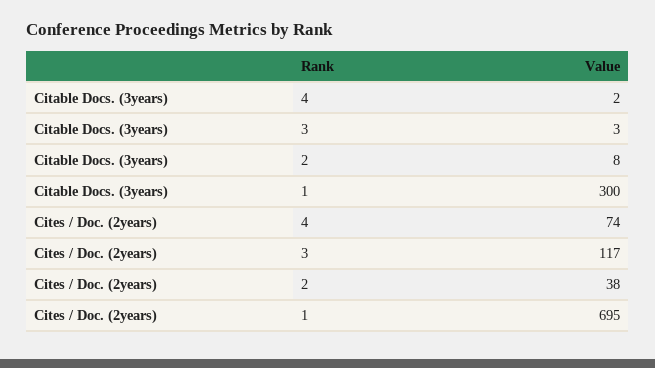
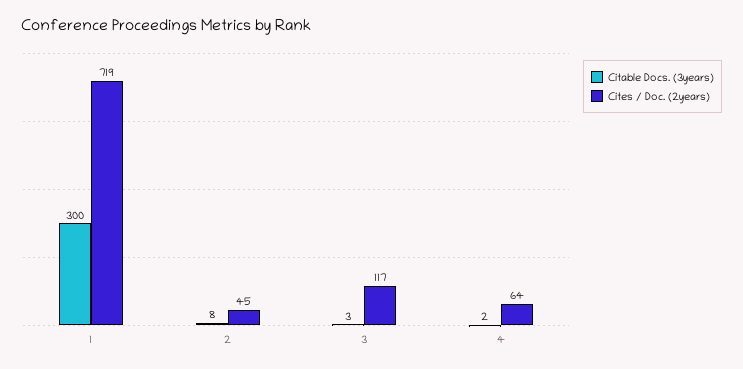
Cites / Doc. (2years), 4: 74 -> 64
Cites / Doc. (2years), 2: 38 -> 45
Cites / Doc. (2years), 1: 695 -> 719

